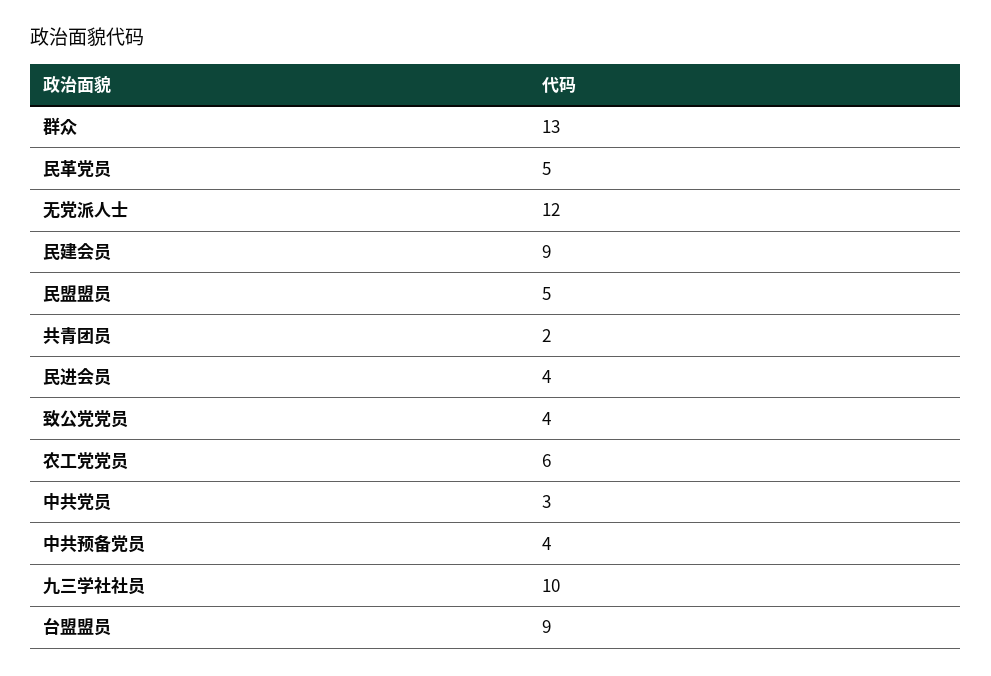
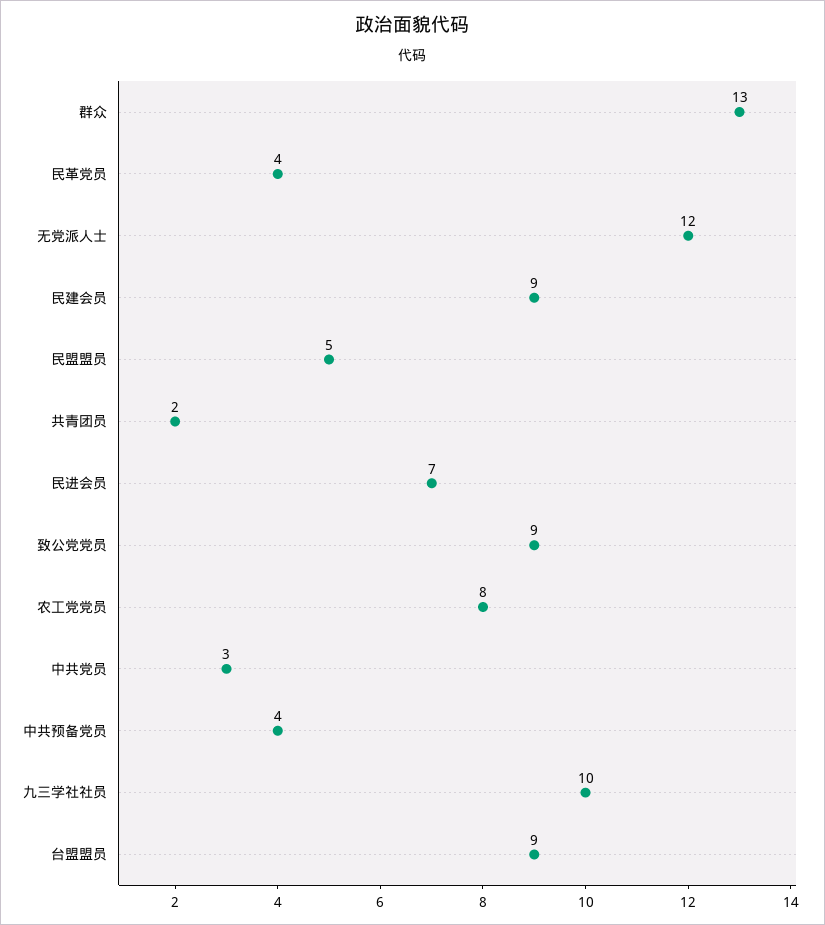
民革党员: 5 -> 4
民进会员: 4 -> 7
致公党党员: 4 -> 9
农工党党员: 6 -> 8

